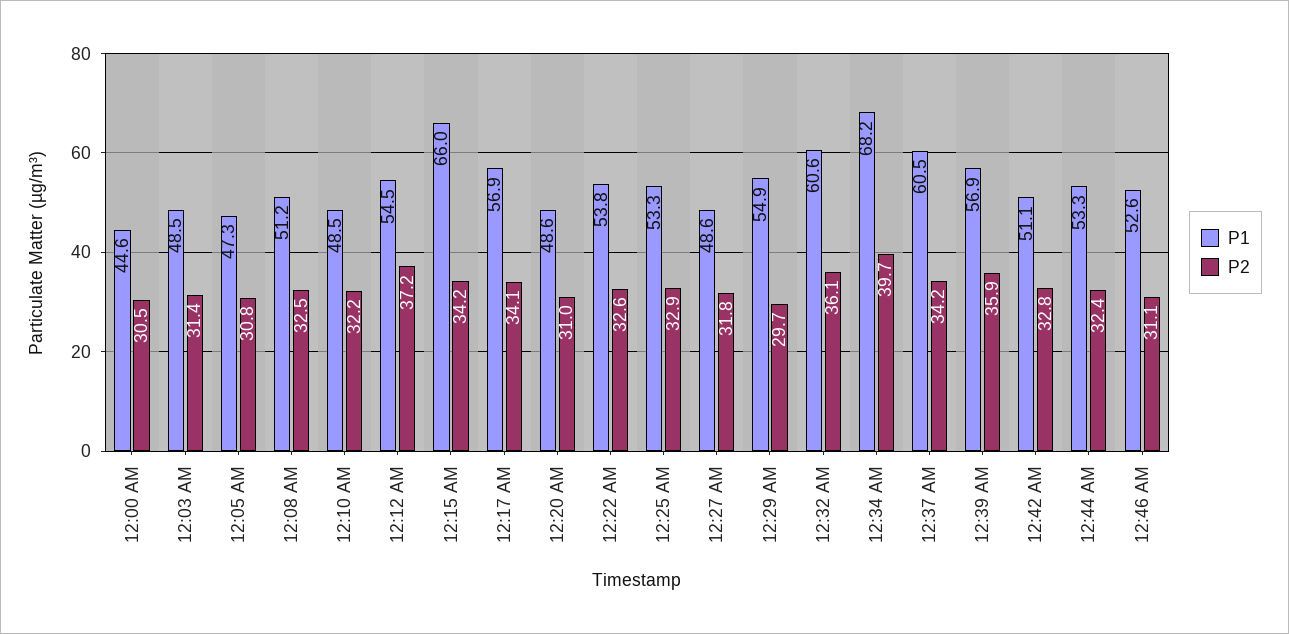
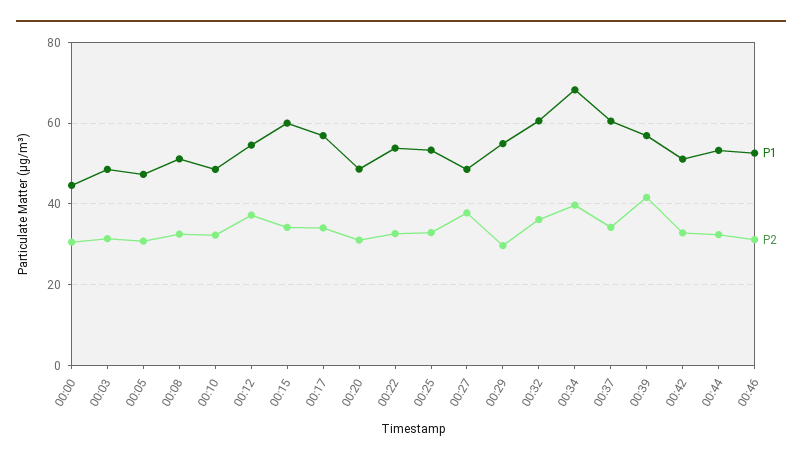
P1, 12:15 AM: 66 -> 60
P2, 12:27 AM: 31.8 -> 38
P2, 12:39 AM: 35.9 -> 42

